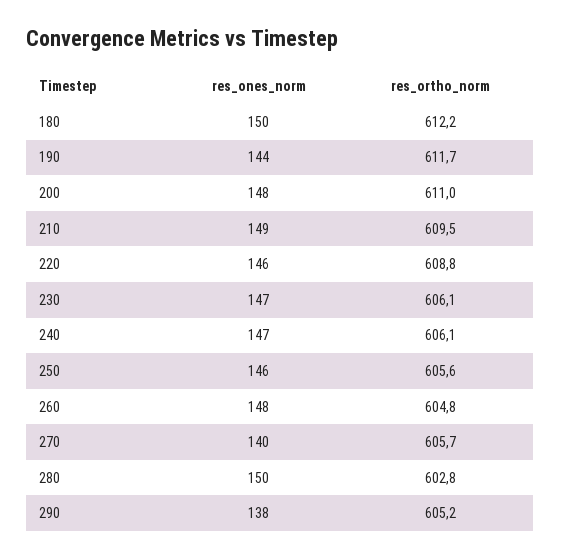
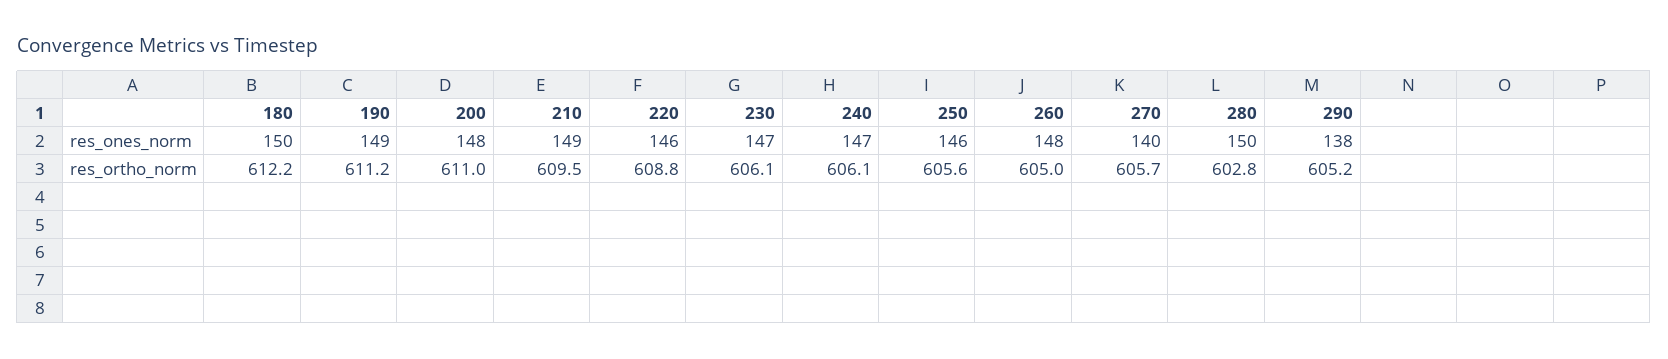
res_ones_norm, 190: 144 -> 149
res_ortho_norm, 190: 611.7 -> 611.2
res_ortho_norm, 260: 604.8 -> 605

